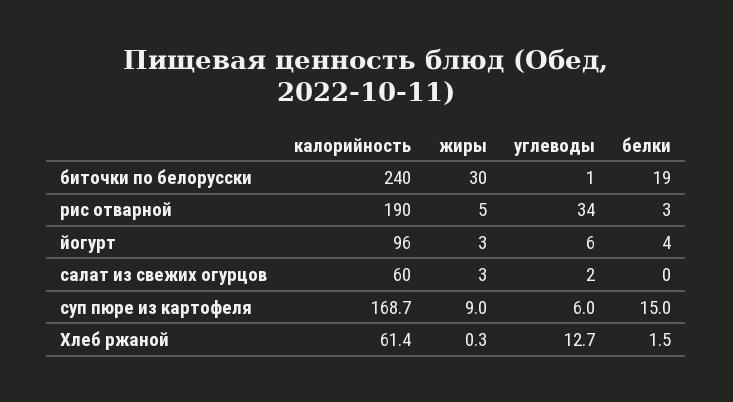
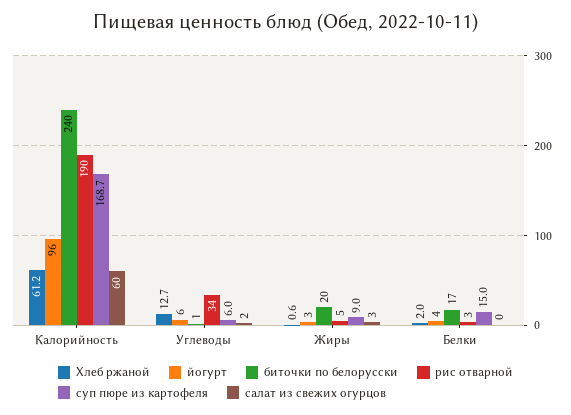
биточки по белорусски, жиры: 30 -> 20
биточки по белорусски, белки: 19 -> 17
Хлеб ржаной, калорийность: 61.4 -> 61.2
Хлеб ржаной, жиры: 0.3 -> 0.6
Хлеб ржаной, белки: 1.5 -> 2

